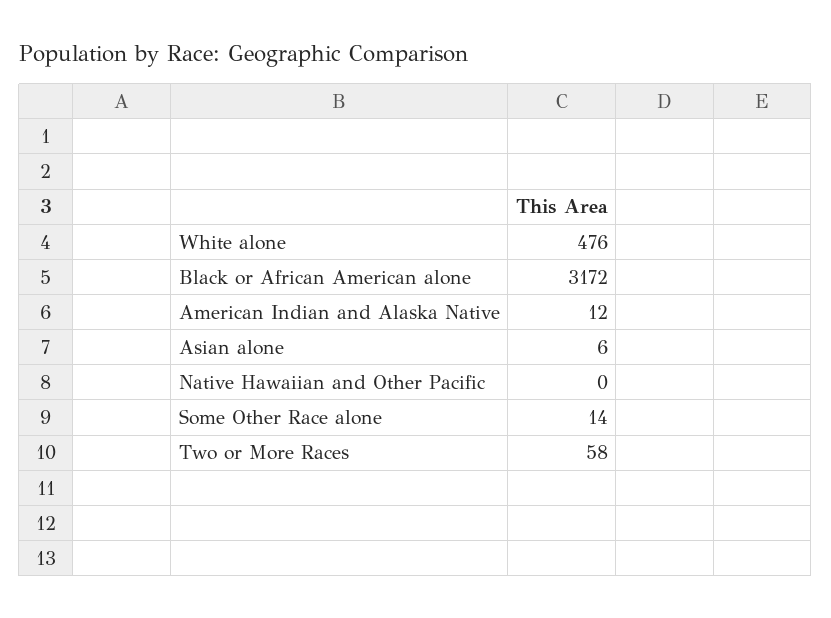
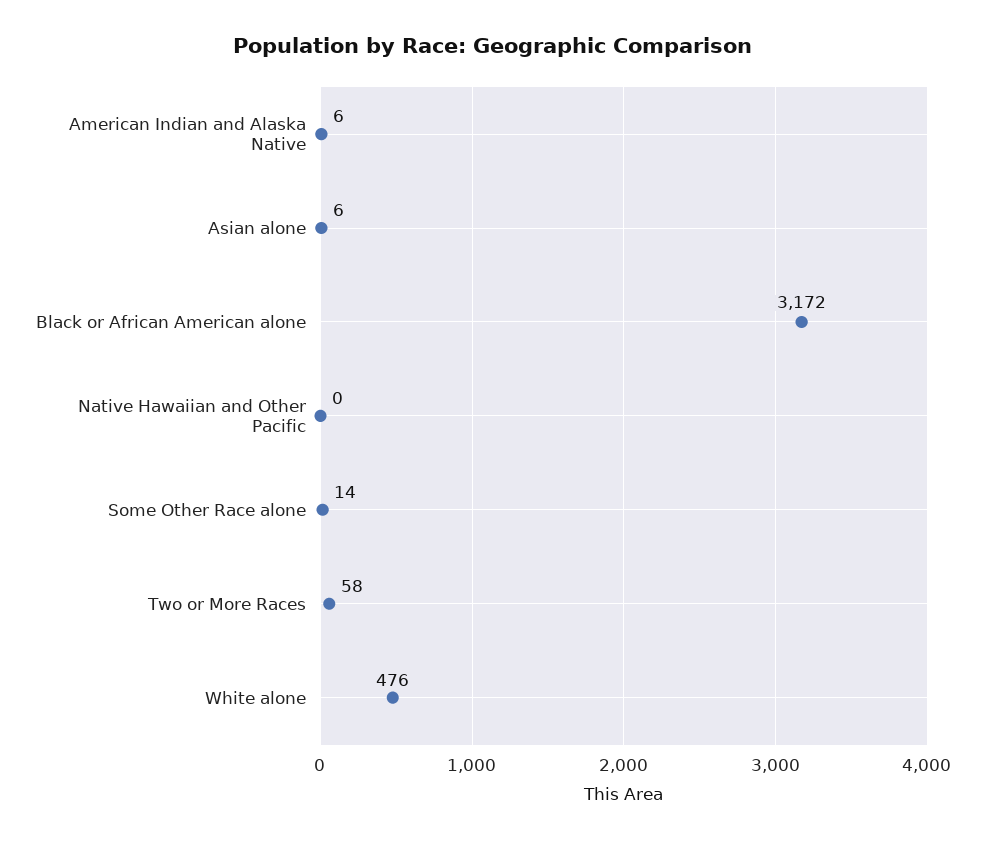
American Indian and Alaska Native: 12 -> 6

